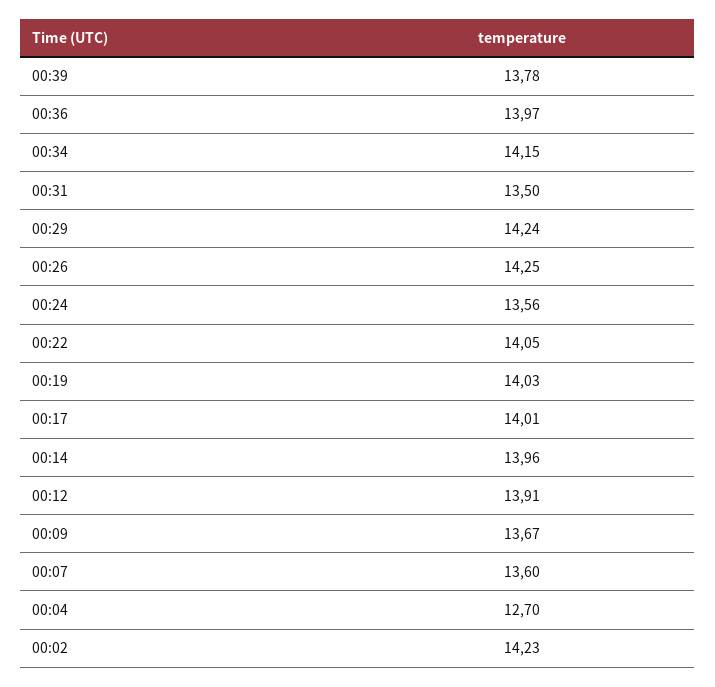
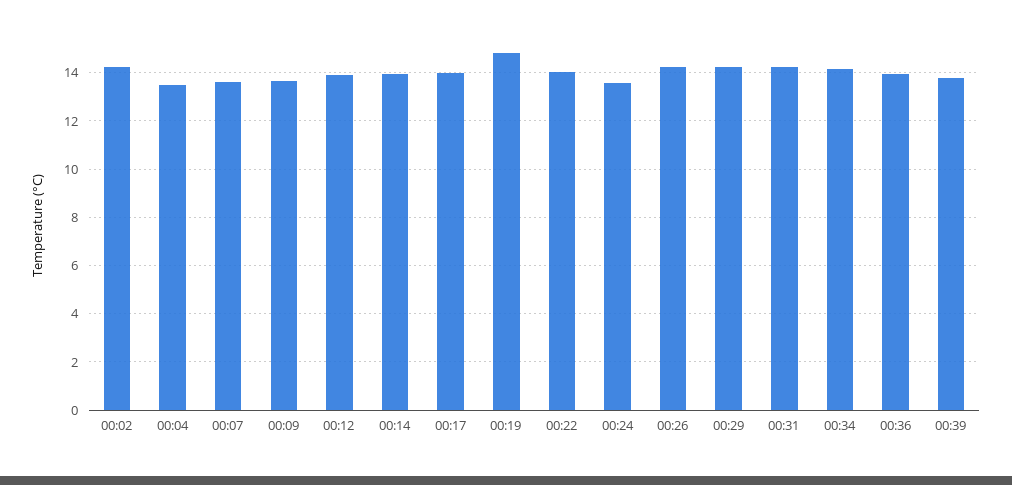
00:31: 13.5 -> 14.25
00:19: 14.03 -> 14.75
00:04: 12.7 -> 13.5

